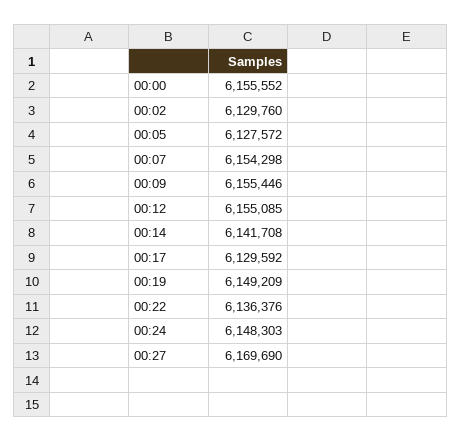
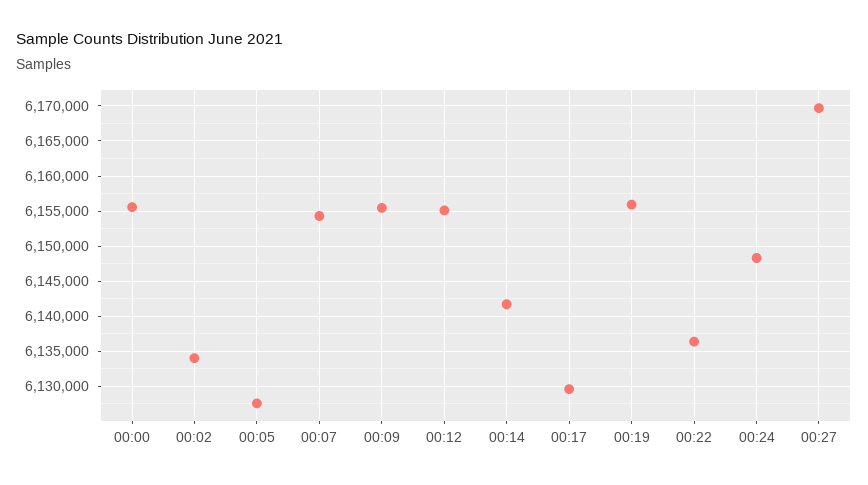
00:02: 6129760 -> 6134000
00:19: 6149209 -> 6156000

